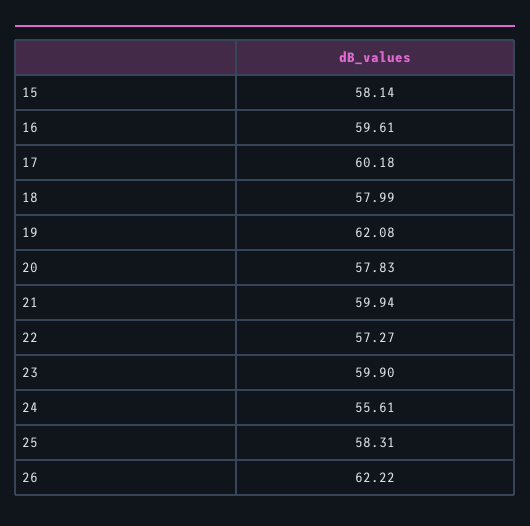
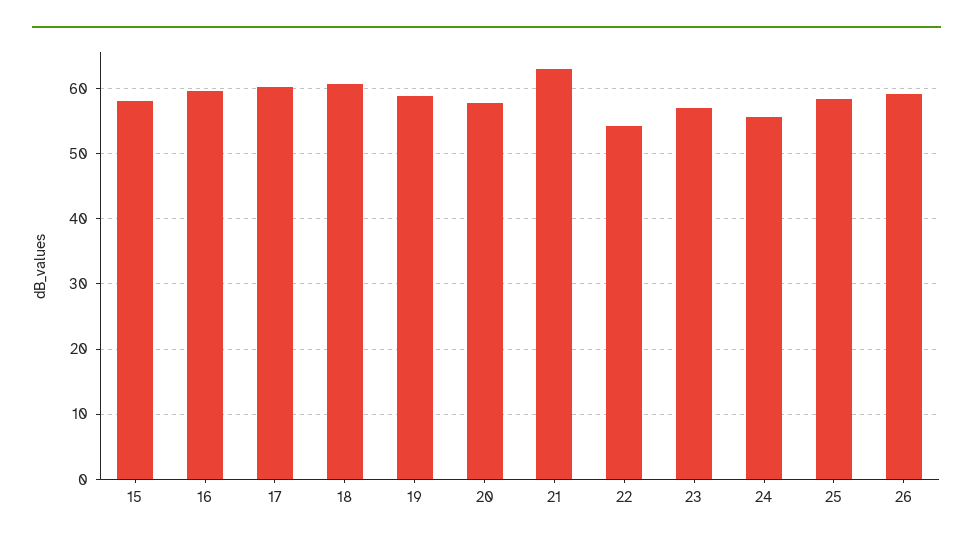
18: 57.99 -> 61
19: 62.08 -> 59
21: 59.94 -> 63
22: 57.27 -> 54
23: 59.9 -> 57
26: 62.22 -> 59

